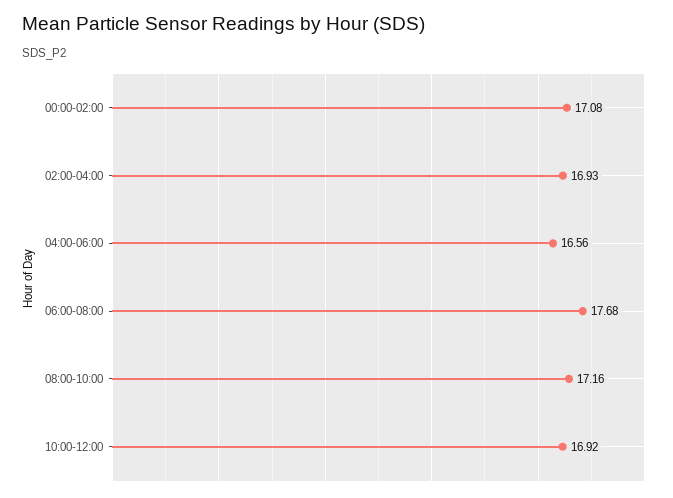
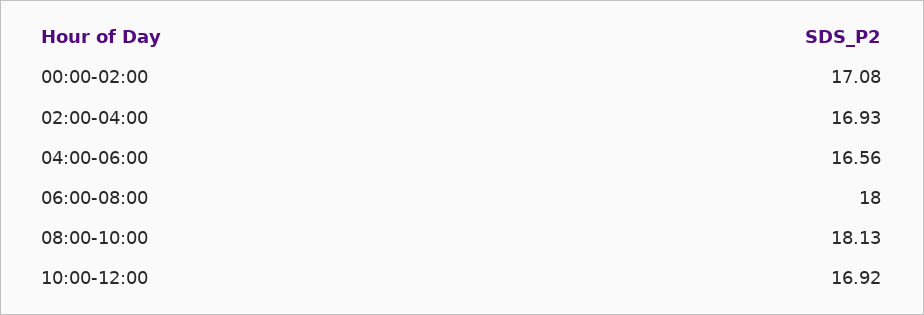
06:00-08:00: 17.68 -> 18
08:00-10:00: 17.16 -> 18.13

